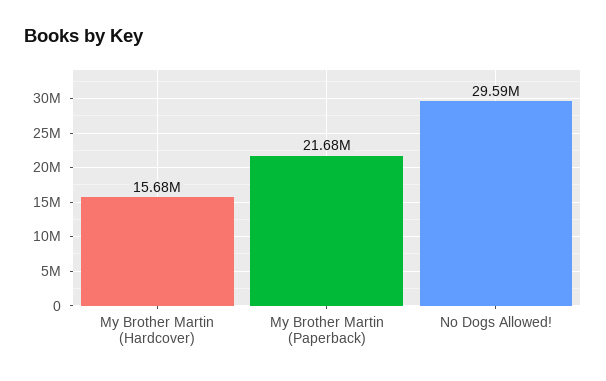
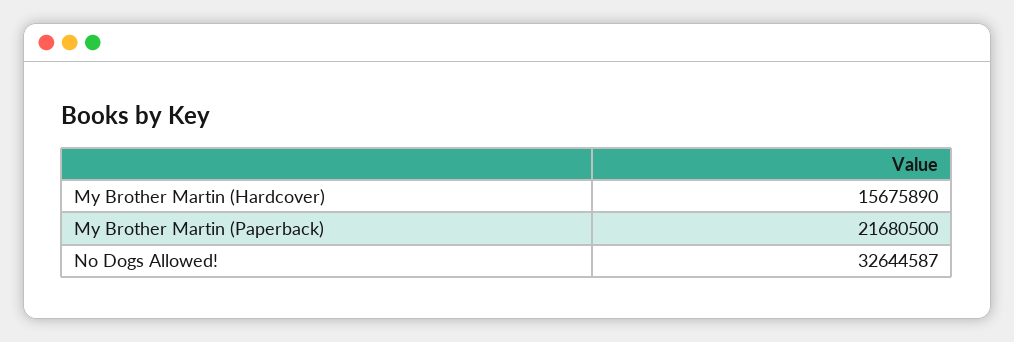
No Dogs Allowed!: 29590000 -> 32644587

